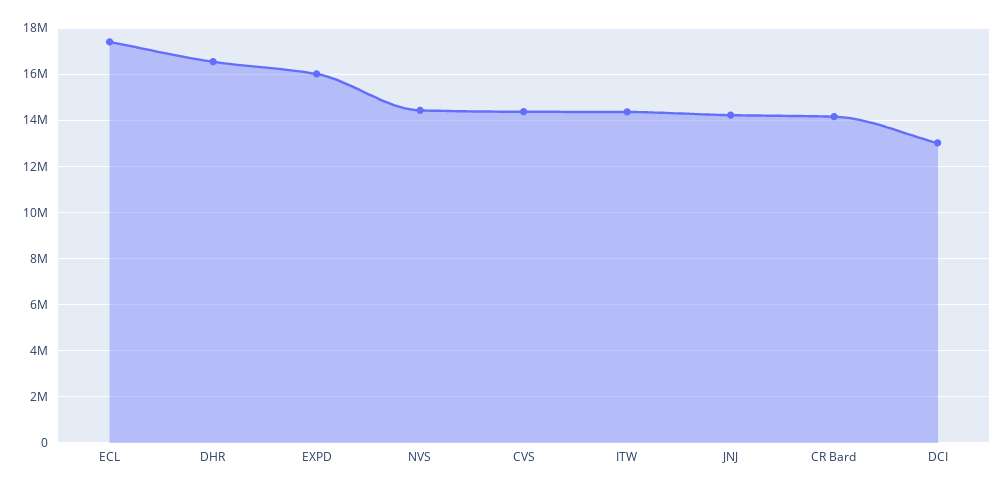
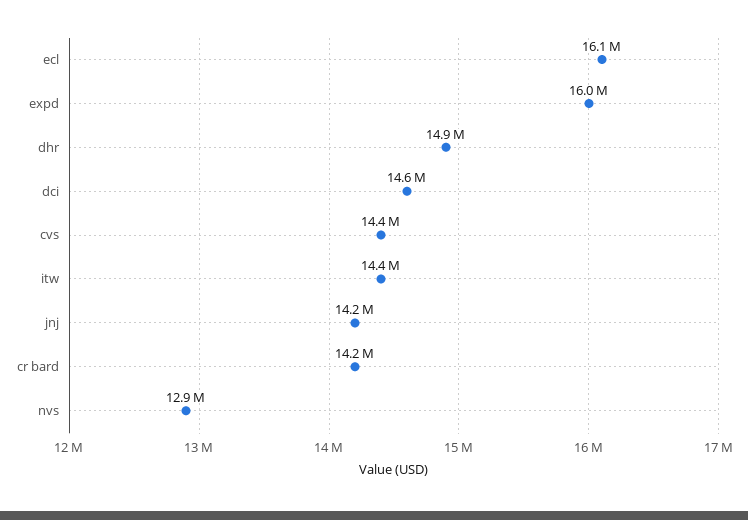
ECL: 17500000 -> 16100000
DHR: 16500000 -> 14900000
NVS: 14500000 -> 12900000
DCI: 13000000 -> 14600000

